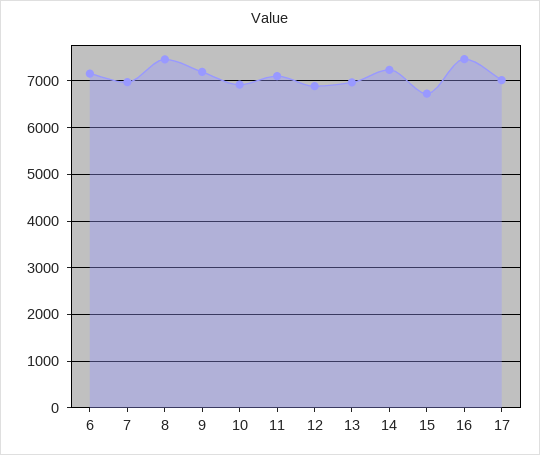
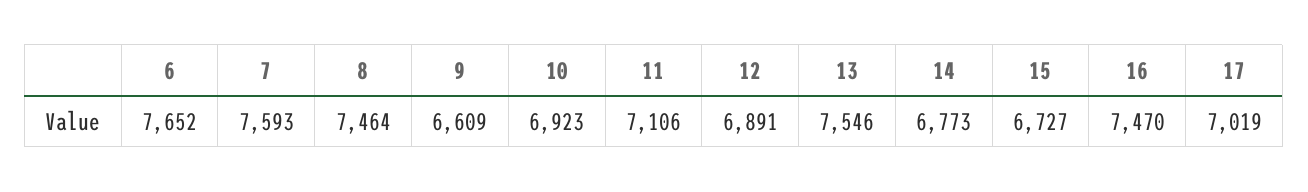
6: 7200 -> 7652
7: 7000 -> 7593
9: 7200 -> 6609
13: 7000 -> 7546
14: 7200 -> 6773

